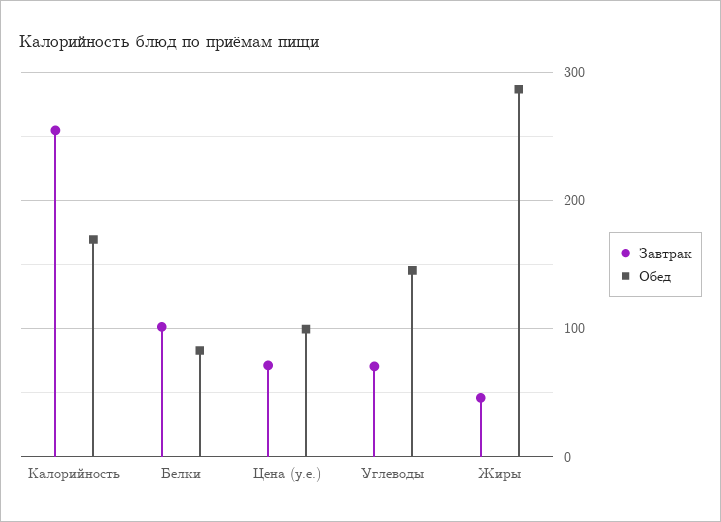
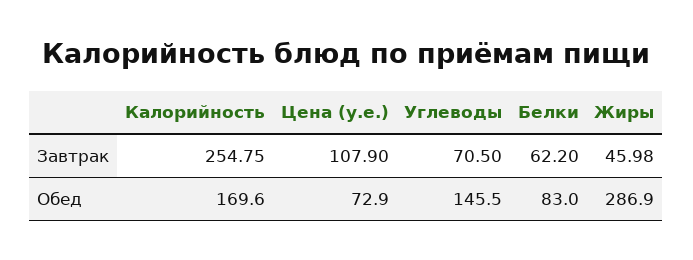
Завтрак, Белки: 100 -> 62.2
Завтрак, Цена (у.е.): 70 -> 107.9
Обед, Цена (у.е.): 100 -> 72.9

